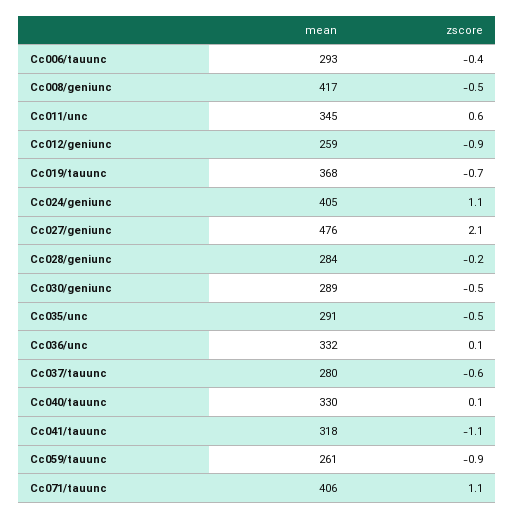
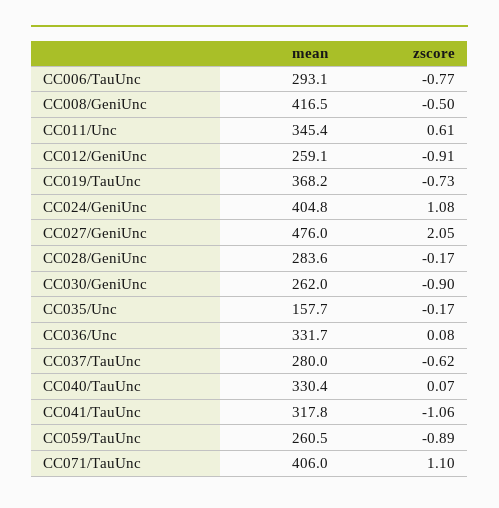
zscore, Cc006/tauunc: -0.4 -> -0.77
mean, Cc030/geniunc: 289 -> 262
zscore, Cc030/geniunc: -0.5 -> -0.9
mean, Cc035/unc: 291 -> 157.7
zscore, Cc035/unc: -0.5 -> -0.17

